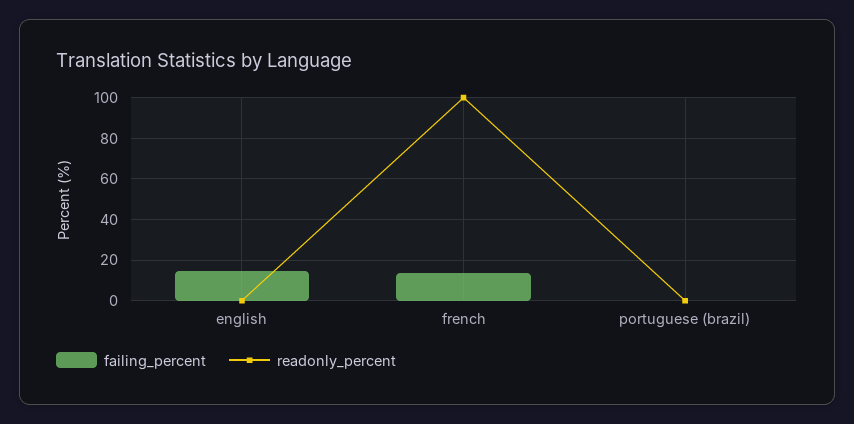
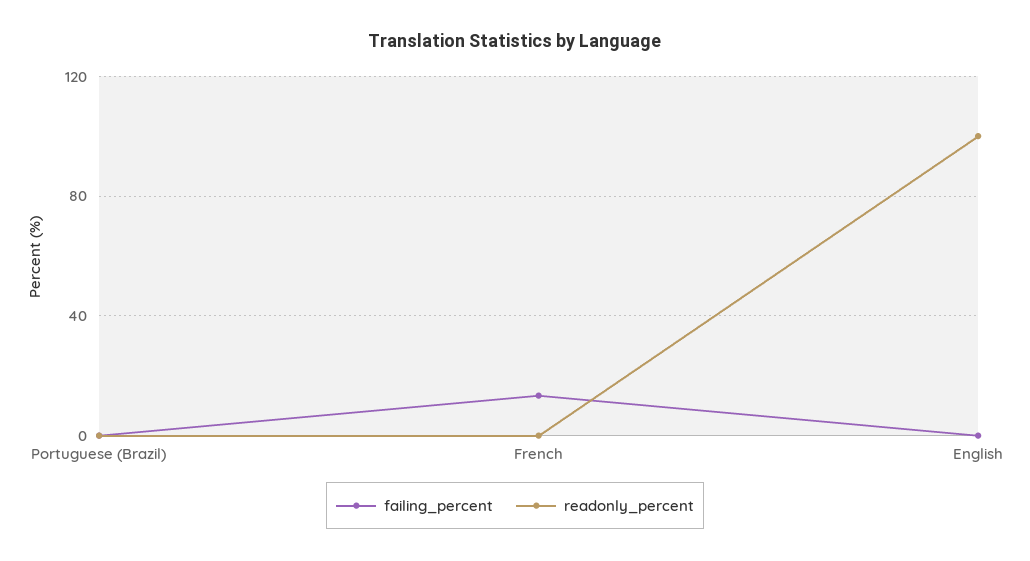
failing_percent, english: 15 -> 0
readonly_percent, english: 0 -> 100
readonly_percent, french: 100 -> 0

